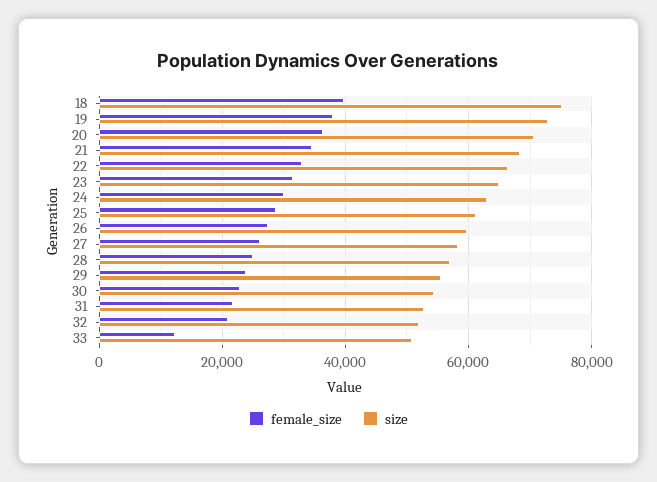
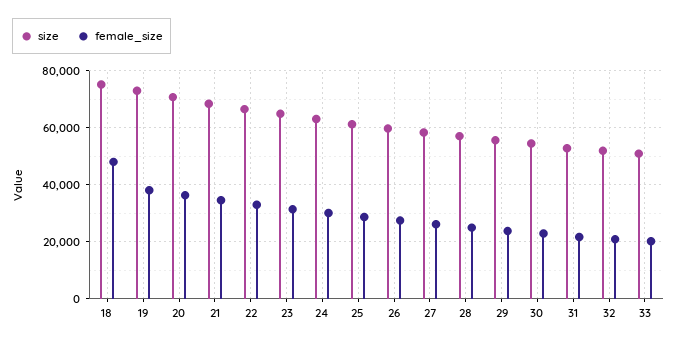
female_size, 18: 40000 -> 47500
female_size, 33: 12000 -> 20000

